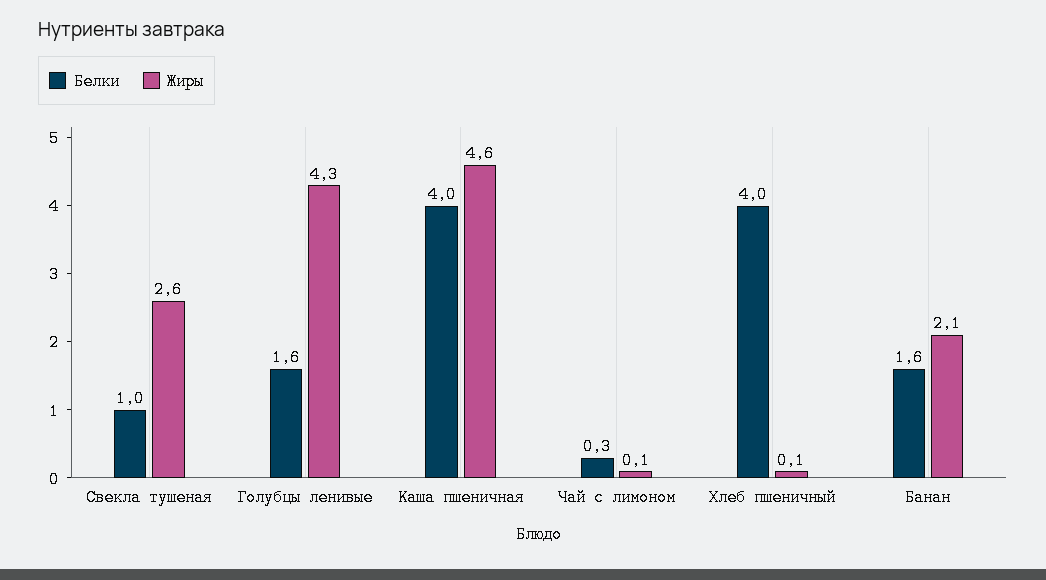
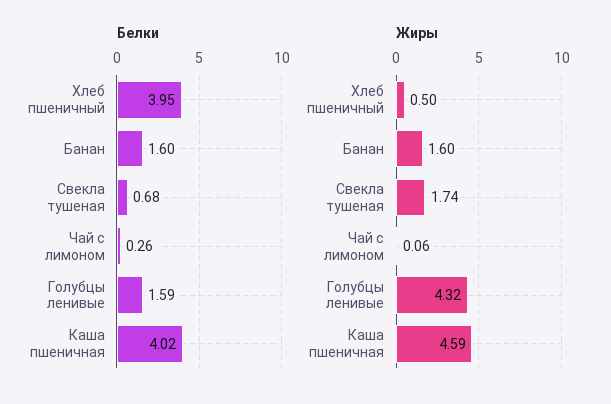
Белки, Свекла тушеная: 1 -> 0.68
Жиры, Свекла тушеная: 2.6 -> 1.74
Жиры, Хлеб пшеничный: 0.1 -> 0.5
Жиры, Банан: 2.1 -> 1.6

